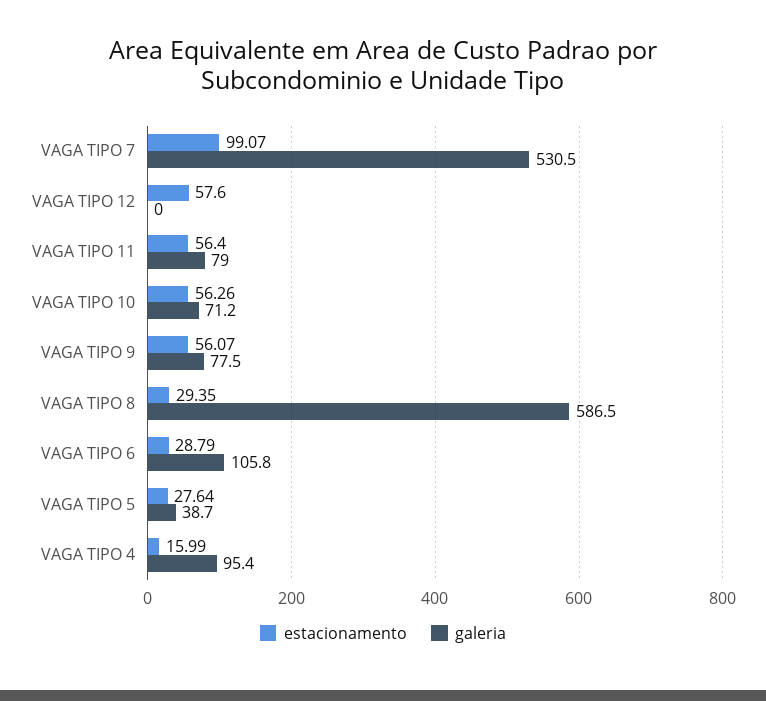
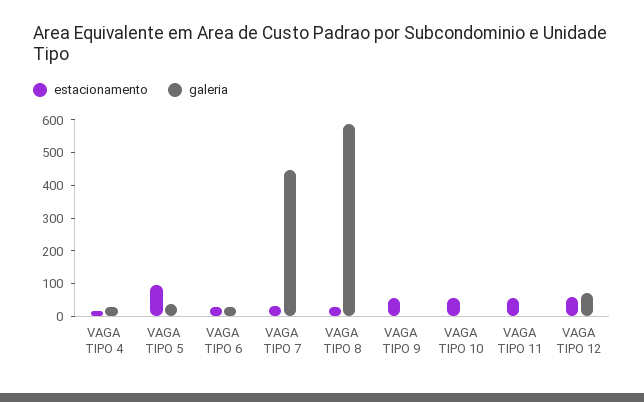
estacionamento, VAGA TIPO 7: 99.07 -> 25
galeria, VAGA TIPO 7: 530.5 -> 450
galeria, VAGA TIPO 12: 0 -> 75
galeria, VAGA TIPO 11: 79 -> 0
galeria, VAGA TIPO 10: 71.2 -> 0
galeria, VAGA TIPO 9: 77.5 -> 0
galeria, VAGA TIPO 6: 105.8 -> 25
estacionamento, VAGA TIPO 5: 27.64 -> 100
galeria, VAGA TIPO 4: 95.4 -> 25

